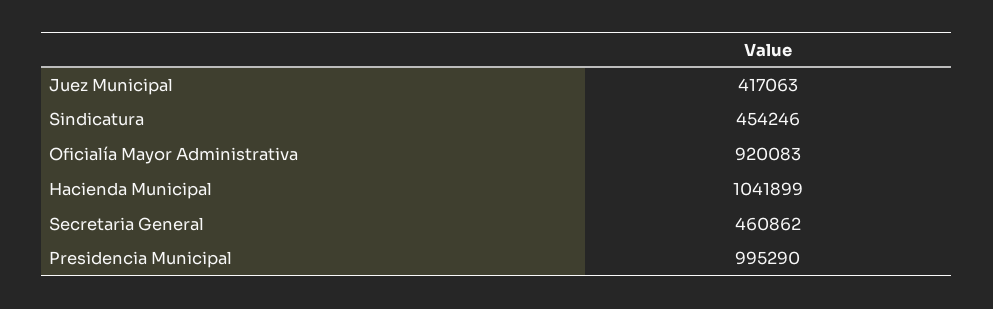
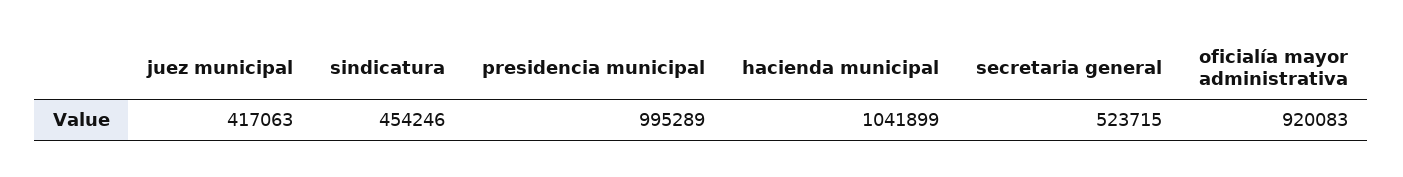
Secretaria General: 460862 -> 523715
Presidencia Municipal: 995290 -> 995289

